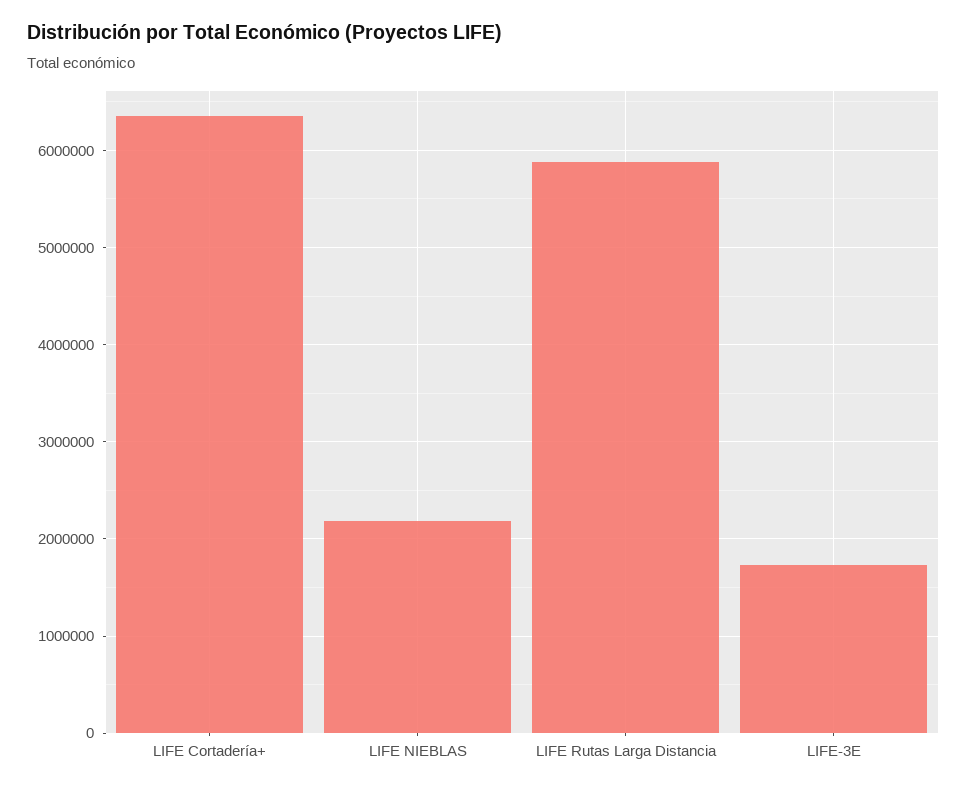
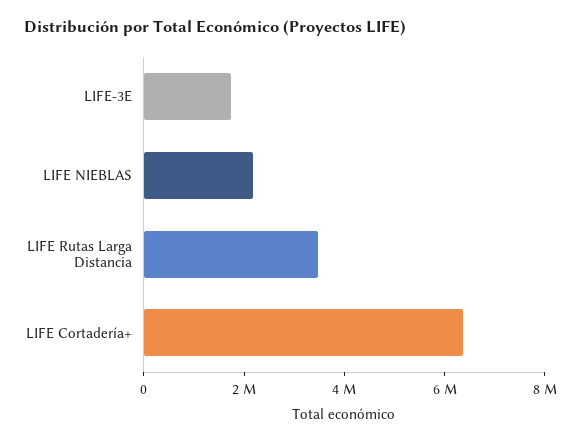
LIFE Rutas Larga Distancia: 5900000 -> 3500000

